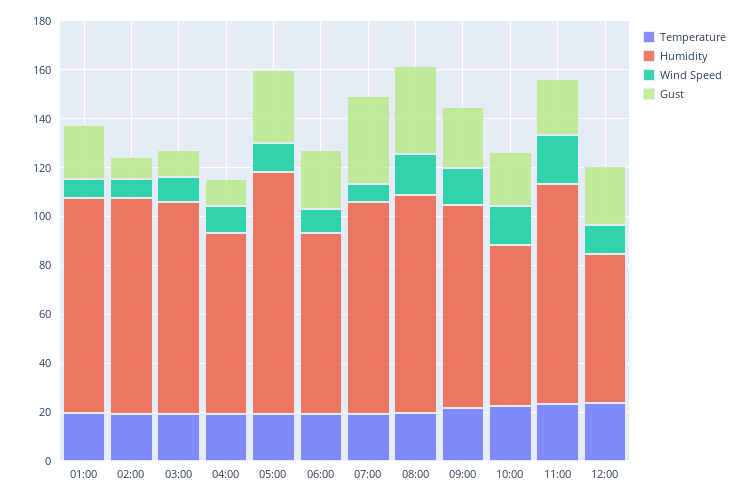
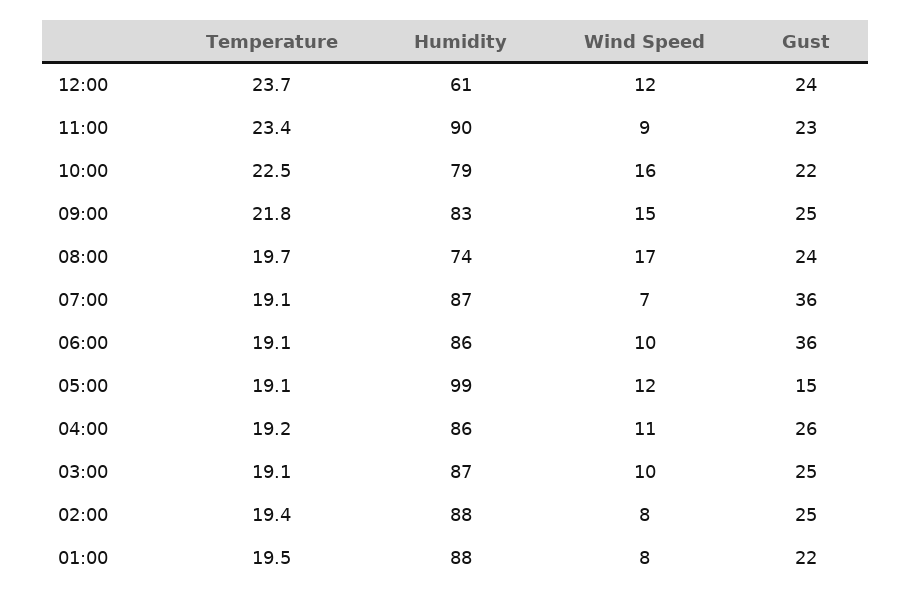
Gust, 02:00: 10 -> 25
Gust, 03:00: 10 -> 25
Humidity, 04:00: 75 -> 86
Gust, 04:00: 10 -> 26
Gust, 05:00: 30 -> 15
Humidity, 06:00: 75 -> 86
Gust, 06:00: 25 -> 36
Humidity, 08:00: 90 -> 74
Gust, 08:00: 35 -> 24
Humidity, 10:00: 65 -> 79
Wind Speed, 11:00: 20 -> 9

